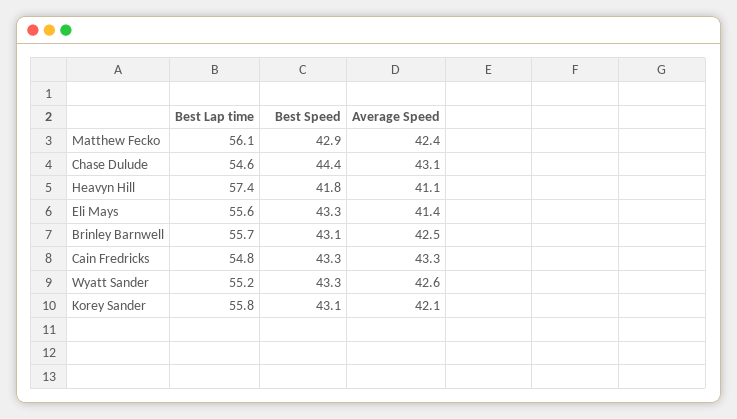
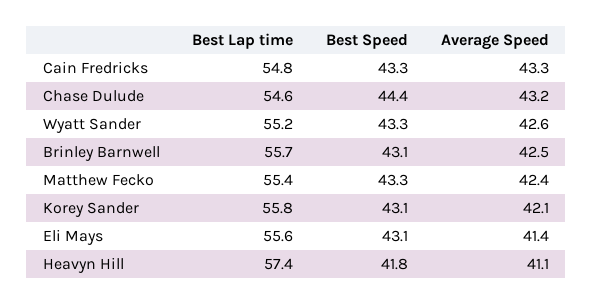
Best Lap time, Matthew Fecko: 56.1 -> 55.4
Best Speed, Matthew Fecko: 42.9 -> 43.3
Average Speed, Chase Dulude: 43.1 -> 43.2
Best Speed, Eli Mays: 43.3 -> 43.1

